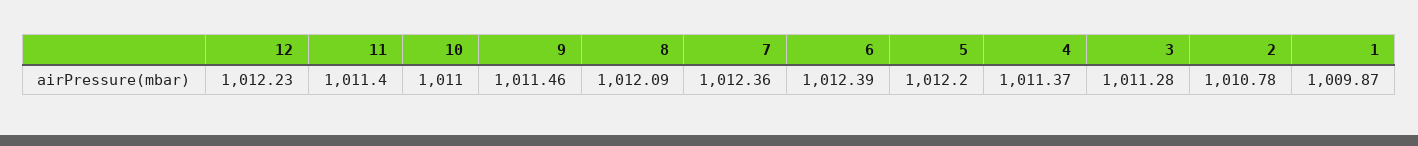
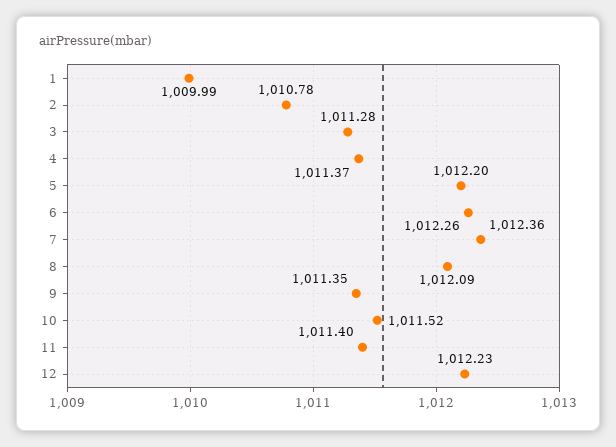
10: 1011 -> 1011.52
9: 1011.46 -> 1011.35
6: 1012.39 -> 1012.26
1: 1009.87 -> 1009.99

